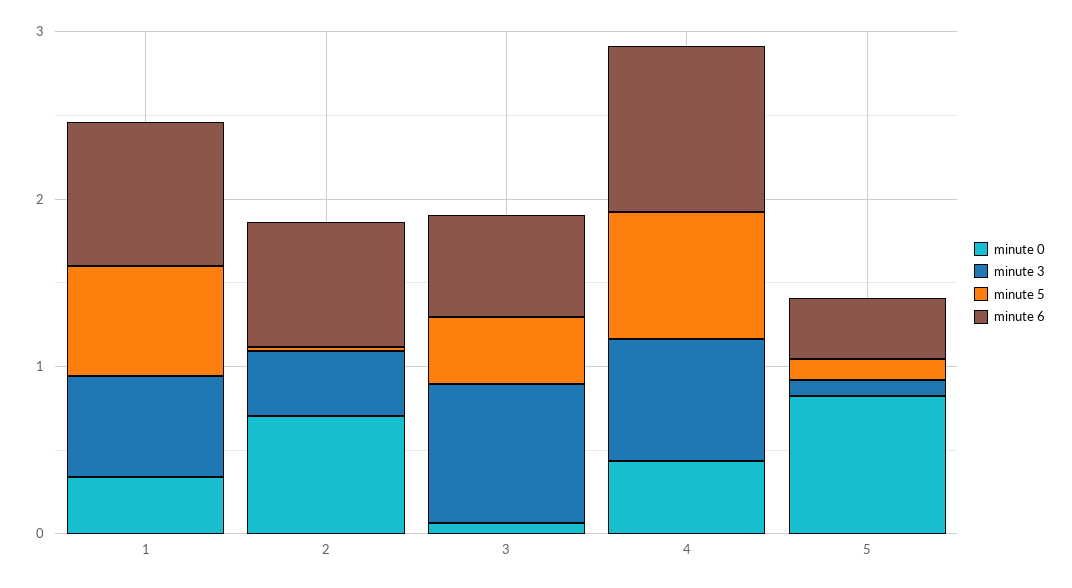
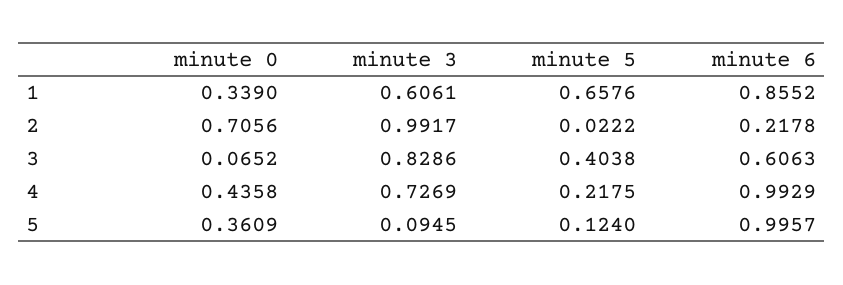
minute 3, 2: 0.4 -> 0.9917
minute 6, 2: 0.8 -> 0.2178
minute 5, 4: 0.8 -> 0.2175
minute 0, 5: 0.8 -> 0.3609
minute 6, 5: 0.4 -> 0.9957

